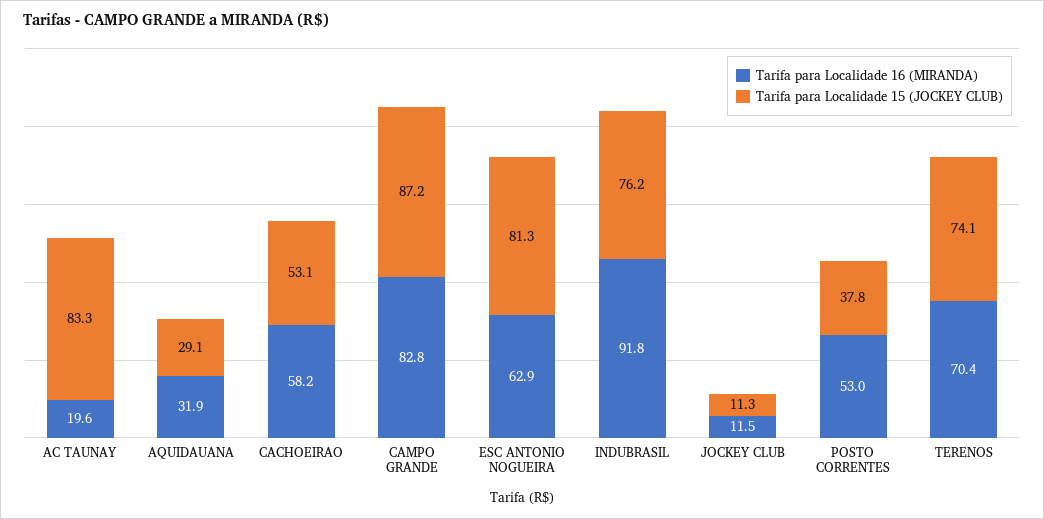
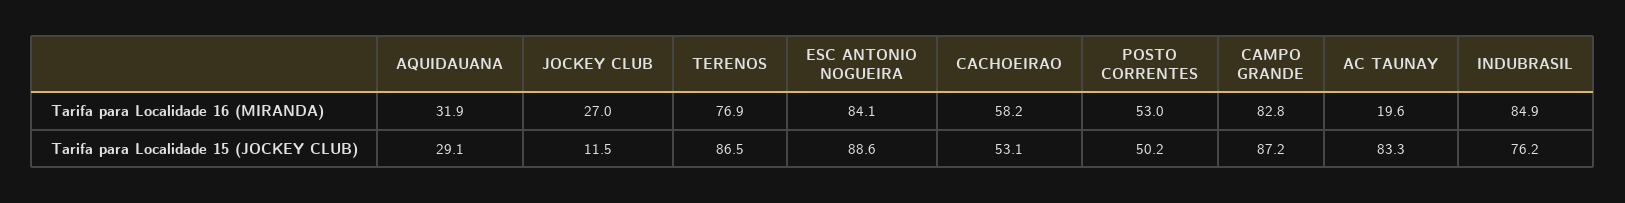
Tarifa para Localidade 16 (MIRANDA), ESC ANTONIO NOGUEIRA: 62.9 -> 84.1
Tarifa para Localidade 15 (JOCKEY CLUB), ESC ANTONIO NOGUEIRA: 81.3 -> 88.6
Tarifa para Localidade 16 (MIRANDA), INDUBRASIL: 91.8 -> 84.9
Tarifa para Localidade 16 (MIRANDA), JOCKEY CLUB: 11.5 -> 27
Tarifa para Localidade 15 (JOCKEY CLUB), JOCKEY CLUB: 11.3 -> 11.5
Tarifa para Localidade 15 (JOCKEY CLUB), POSTO CORRENTES: 37.8 -> 50.2
Tarifa para Localidade 16 (MIRANDA), TERENOS: 70.4 -> 76.9
Tarifa para Localidade 15 (JOCKEY CLUB), TERENOS: 74.1 -> 86.5

